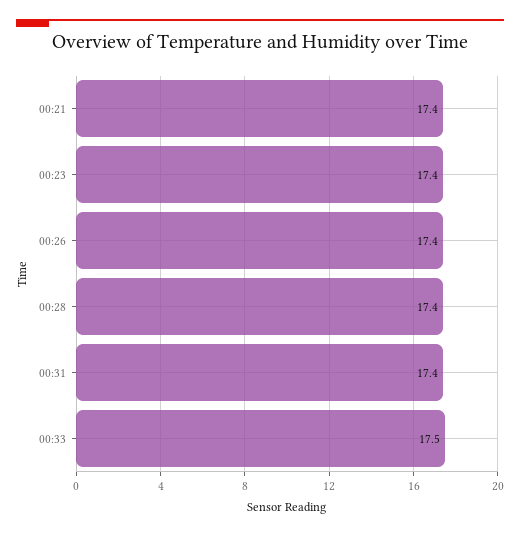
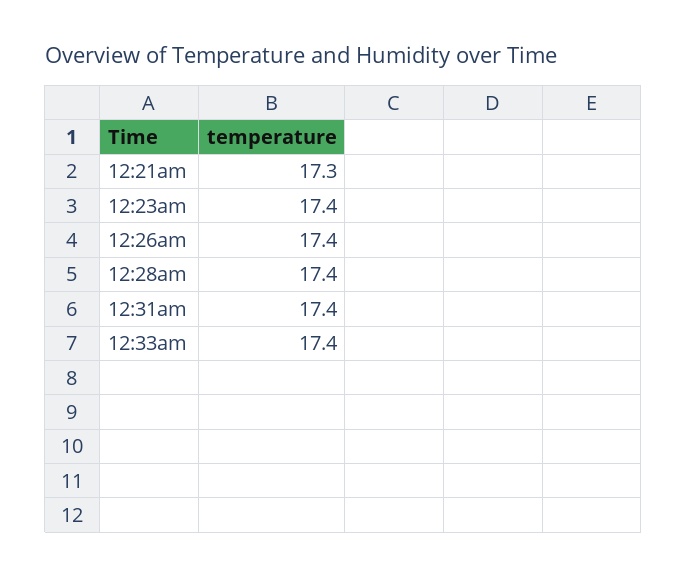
00:21: 17.4 -> 17.3
00:33: 17.5 -> 17.4

